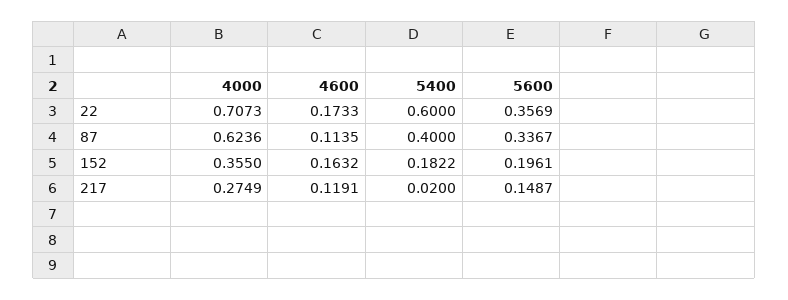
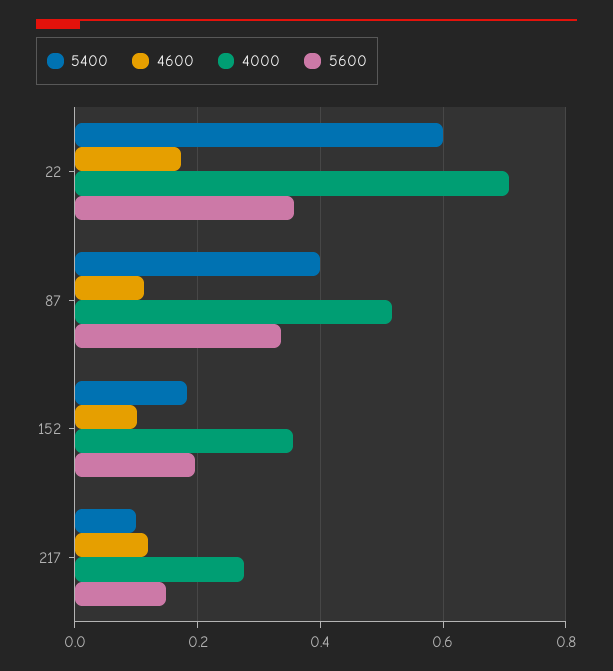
4000, 87: 0.6236 -> 0.52
4600, 152: 0.1632 -> 0.1
5400, 217: 0.02 -> 0.1

